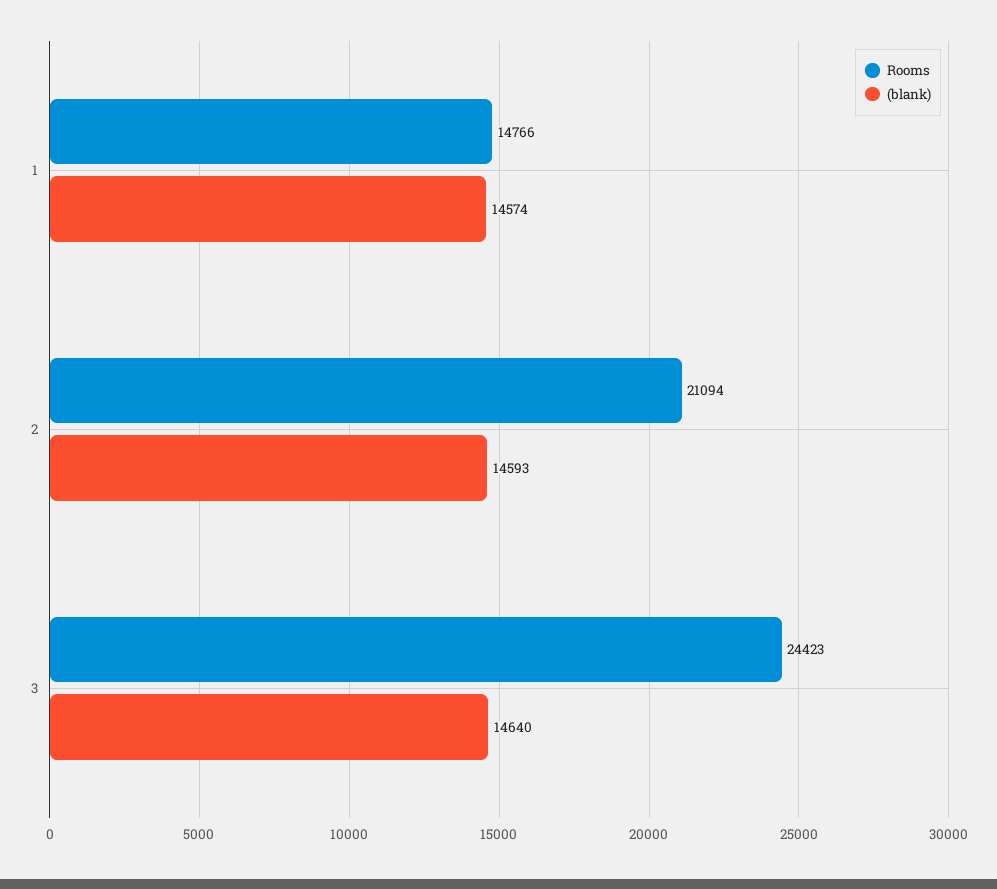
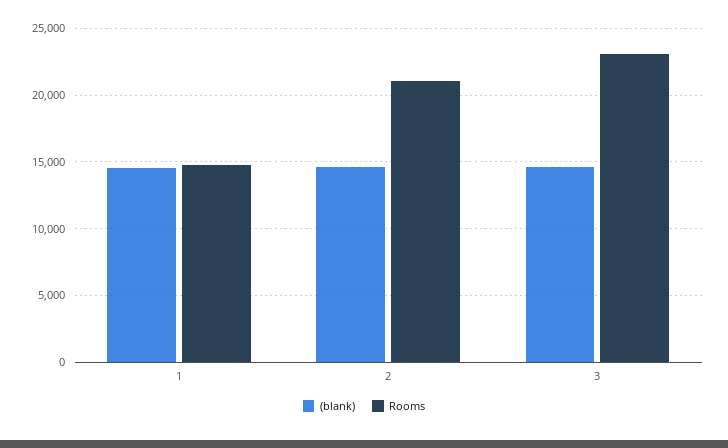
Rooms, 3: 24423 -> 23000

